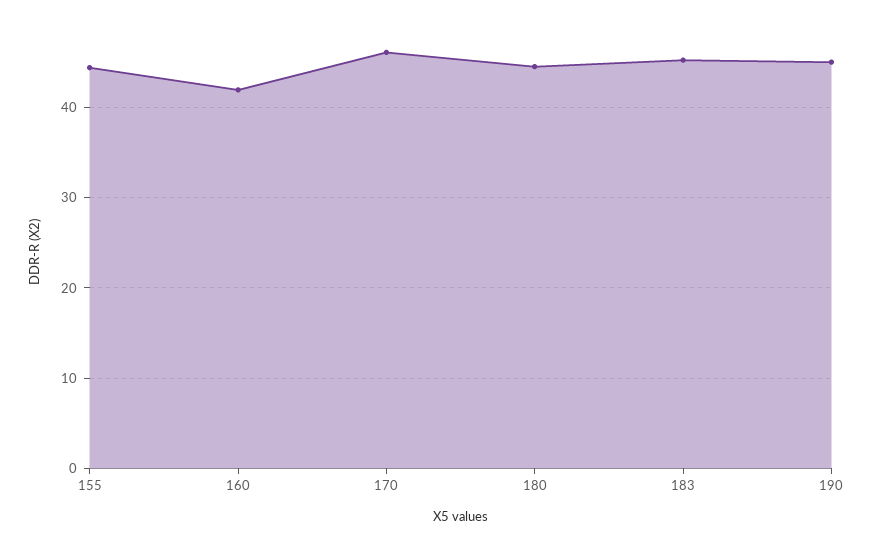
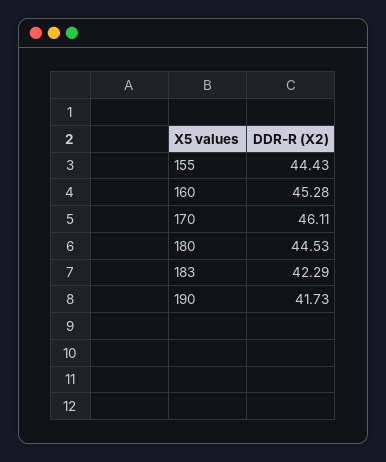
160: 42 -> 45.28
183: 45 -> 42.29
190: 45 -> 41.73

